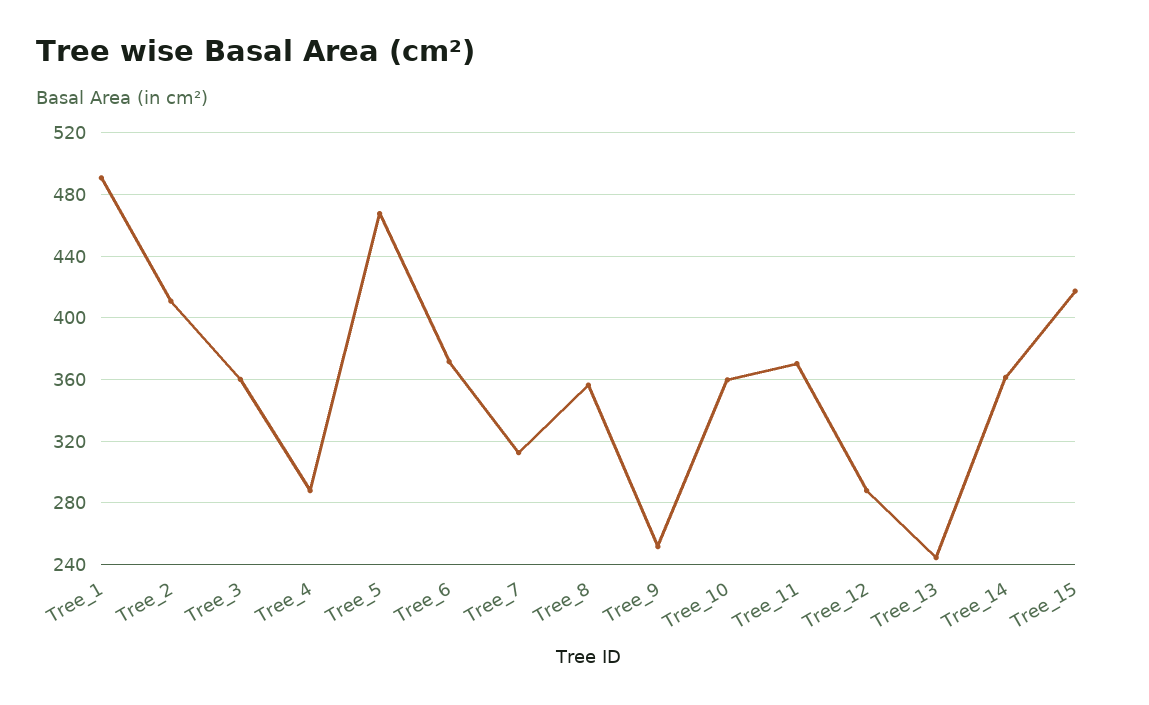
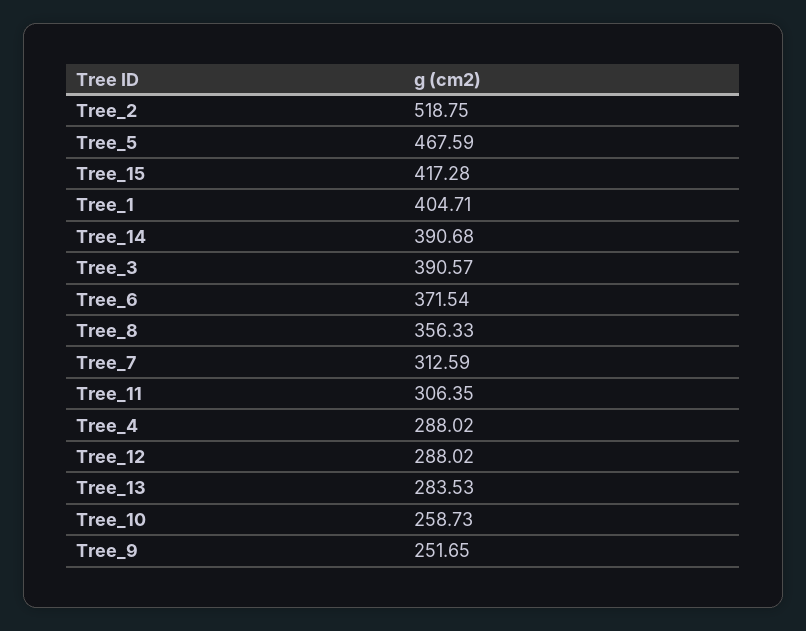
Tree_1: 490 -> 404.71
Tree_2: 410 -> 518.75
Tree_3: 360 -> 390.57
Tree_10: 360 -> 258.73
Tree_11: 370 -> 306.35
Tree_13: 245 -> 283.53
Tree_14: 360 -> 390.68

